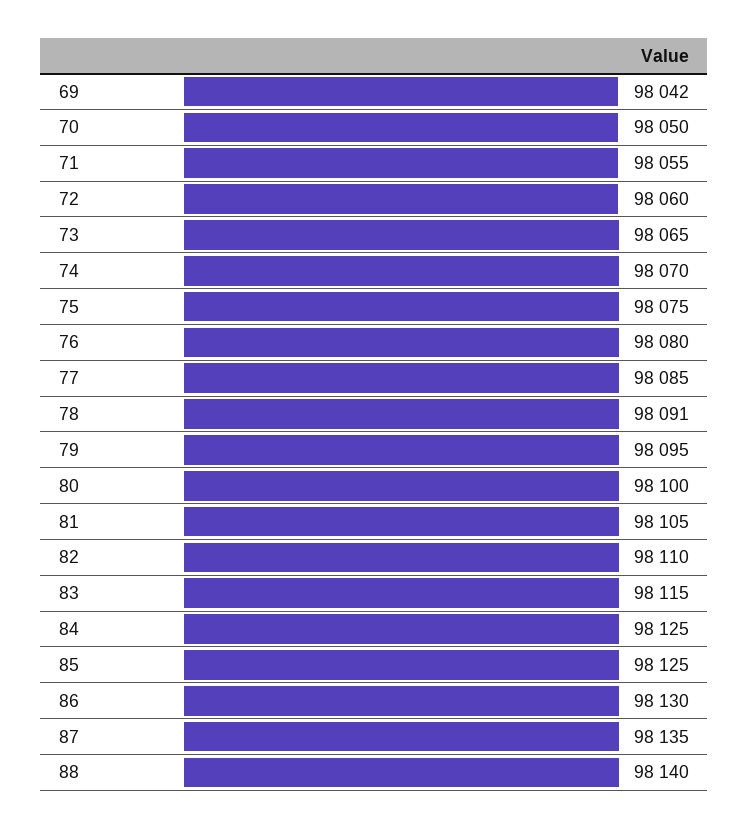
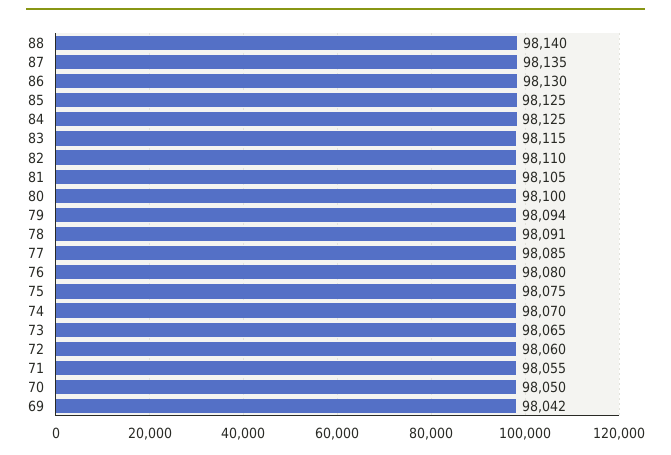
79: 98095 -> 98094

